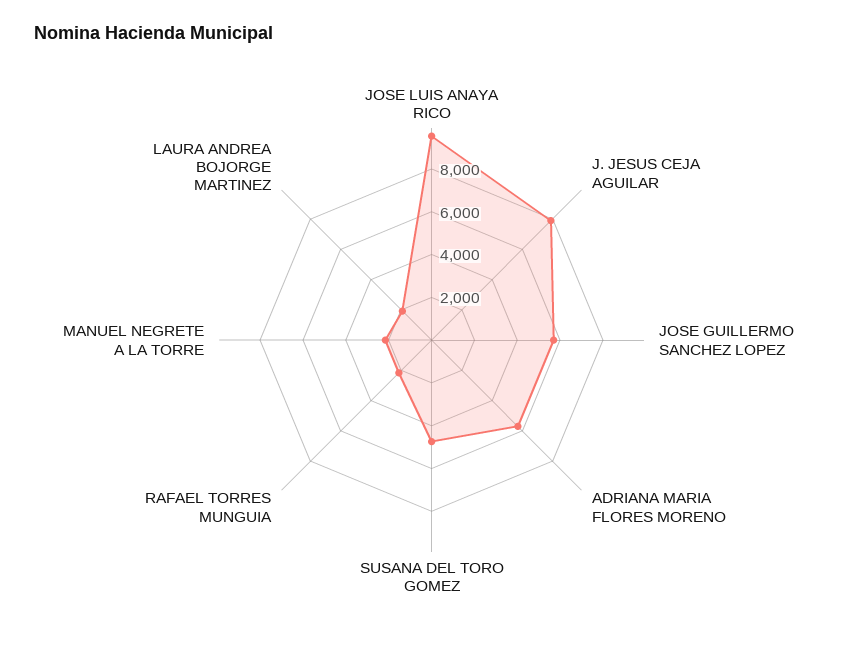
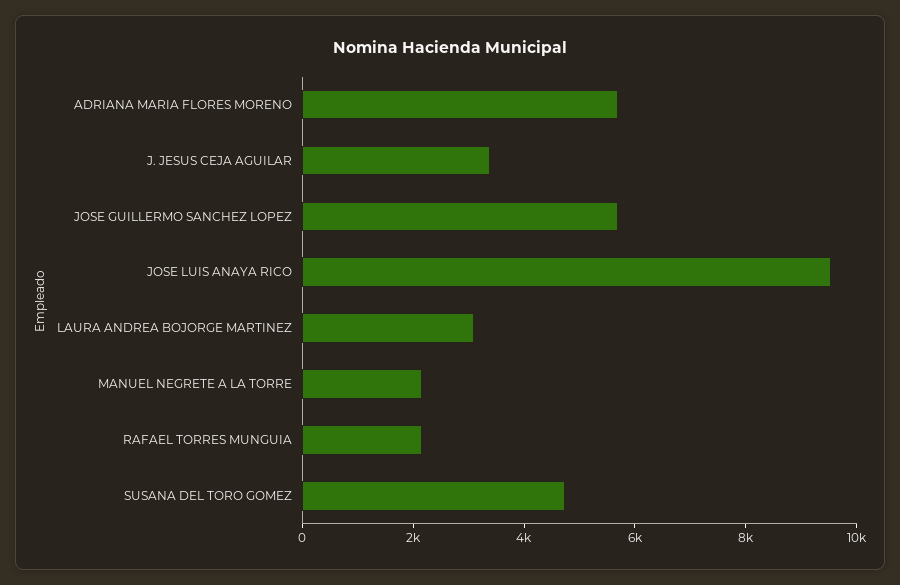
J. JESUS CEJA AGUILAR: 8000 -> 3500
LAURA ANDREA BOJORGE MARTINEZ: 2000 -> 3000

